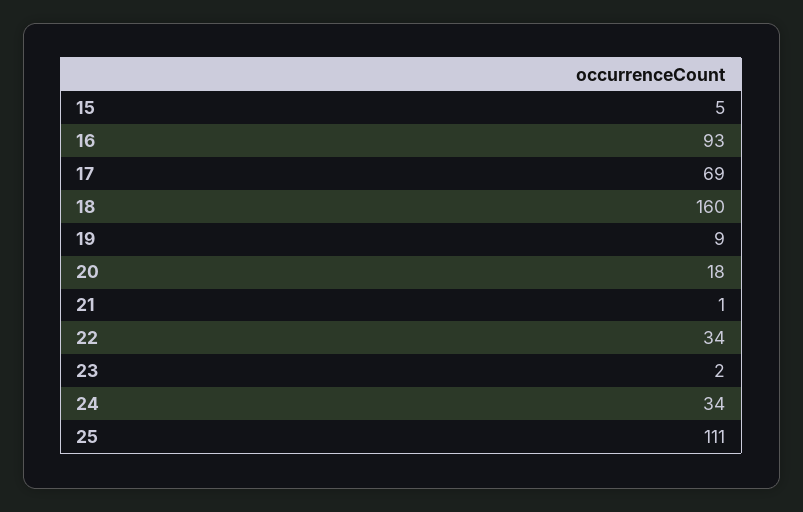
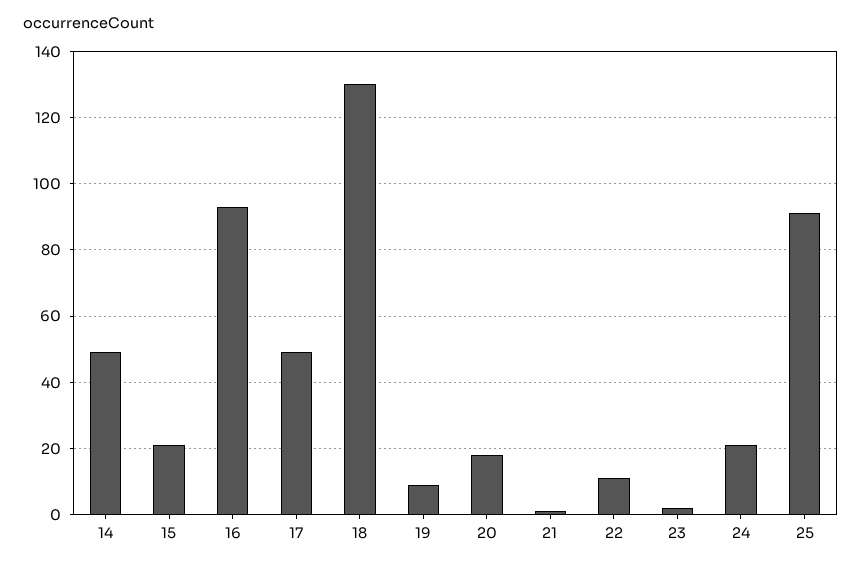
15: 5 -> 20
17: 69 -> 50
18: 160 -> 130
22: 34 -> 10
24: 34 -> 20
25: 111 -> 90
14: none -> 50

